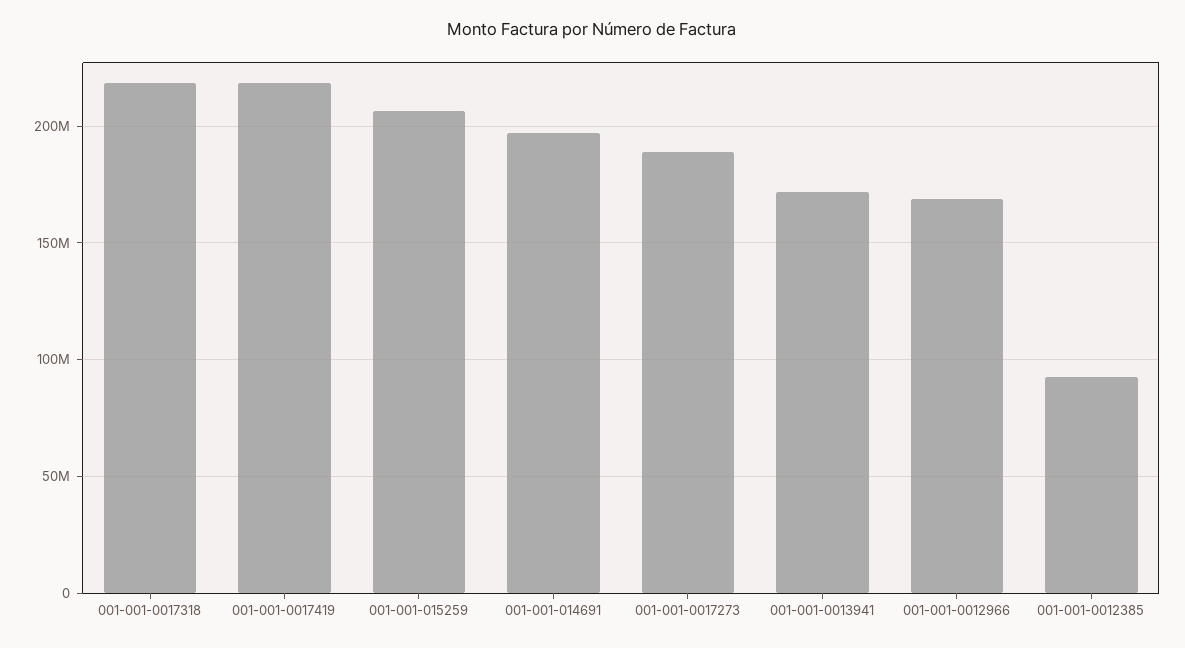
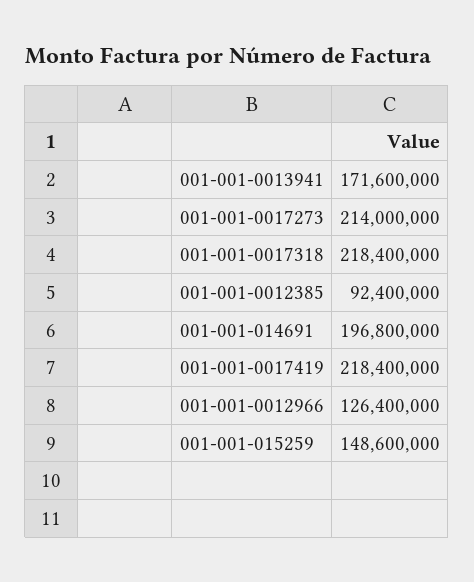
001-001-015259: 205000000 -> 148600000
001-001-0017273: 190000000 -> 214000000
001-001-0012966: 170000000 -> 126400000

